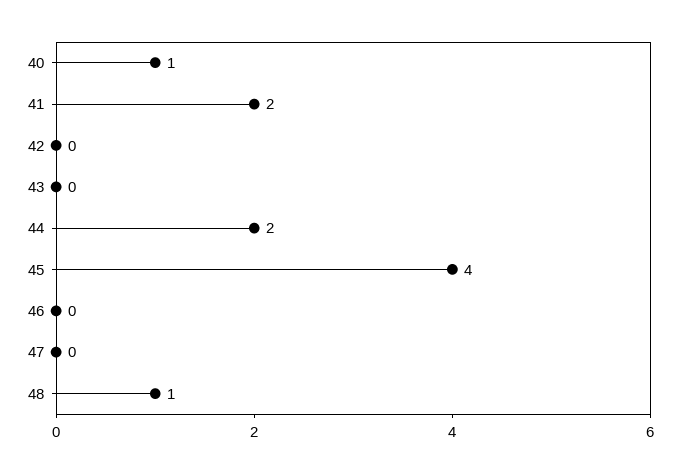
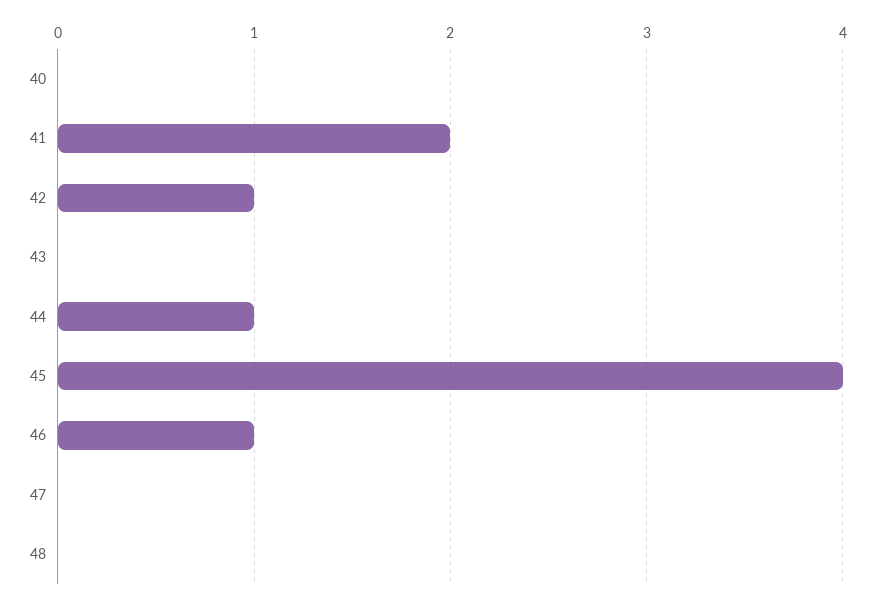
40: 1 -> 0
42: 0 -> 1
44: 2 -> 1
46: 0 -> 1
48: 1 -> 0

